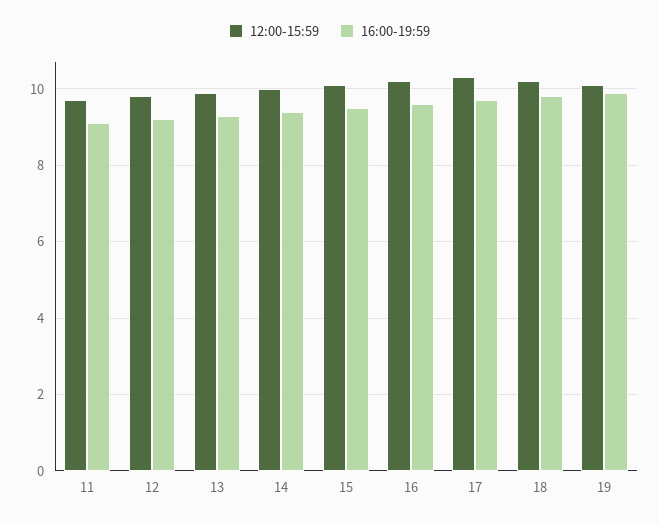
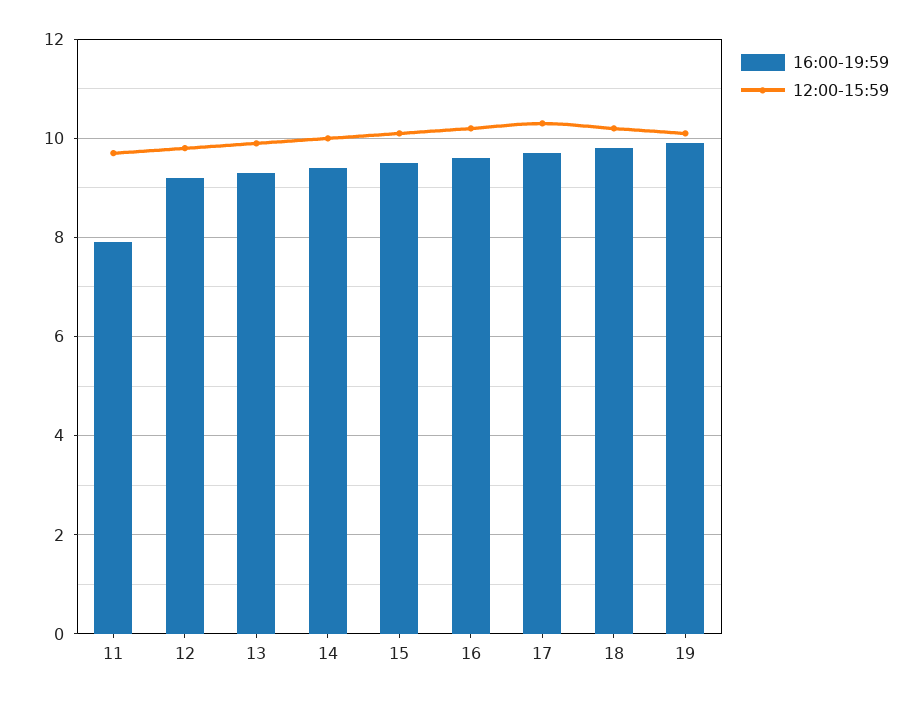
16:00-19:59, 11: 9 -> 8

